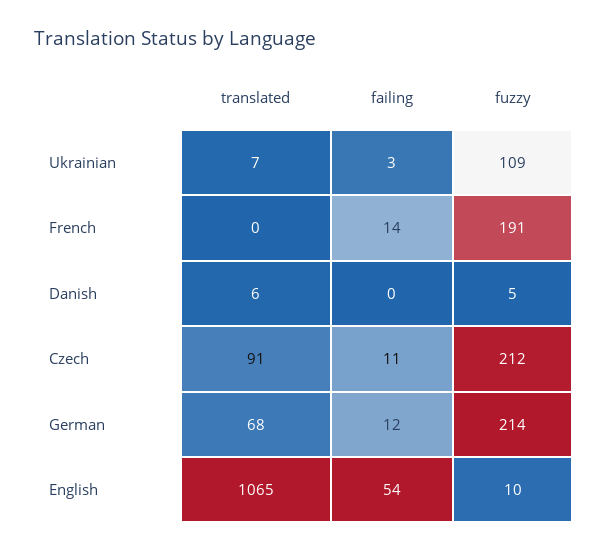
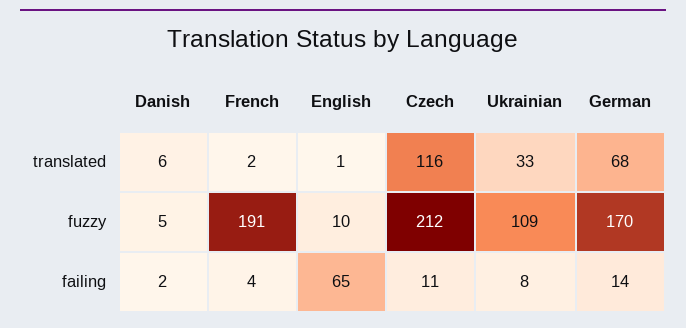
translated, Ukrainian: 7 -> 33
failing, Ukrainian: 3 -> 8
translated, French: 0 -> 2
failing, French: 14 -> 4
failing, Danish: 0 -> 2
translated, Czech: 91 -> 116
failing, German: 12 -> 14
fuzzy, German: 214 -> 170
translated, English: 1065 -> 1
failing, English: 54 -> 65

